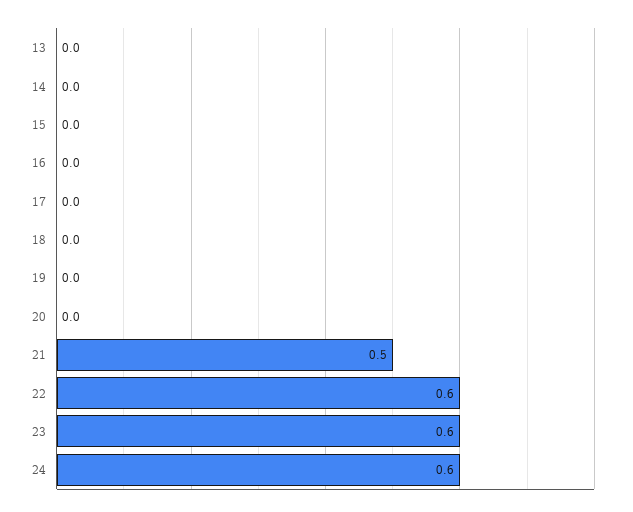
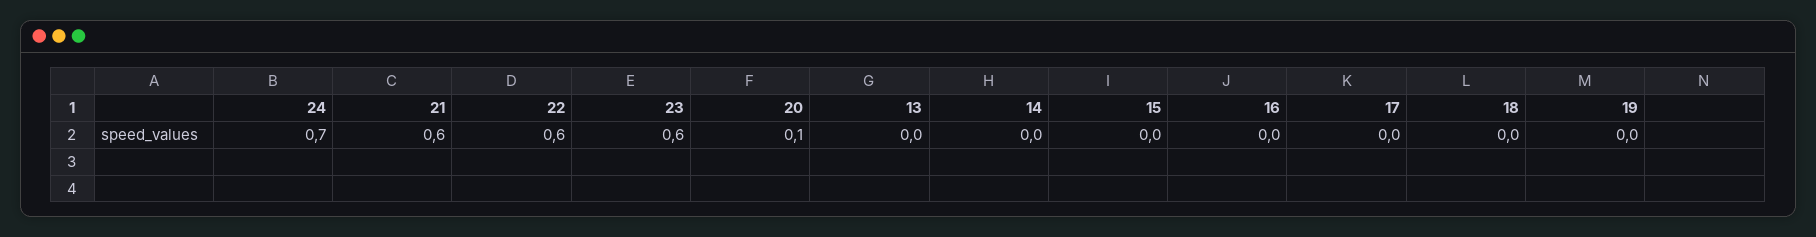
20: 0 -> 0.1
21: 0.5 -> 0.6
24: 0.6 -> 0.7

